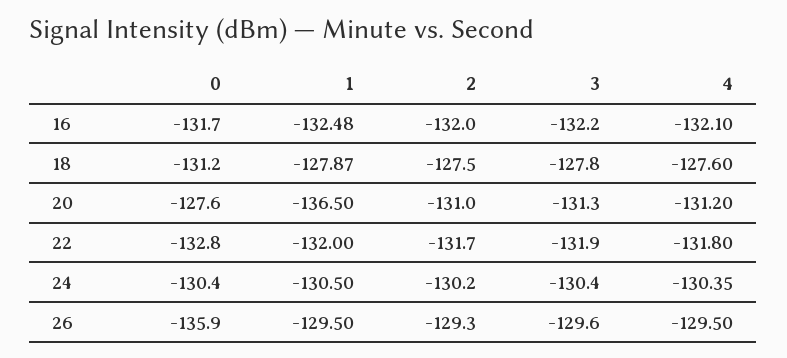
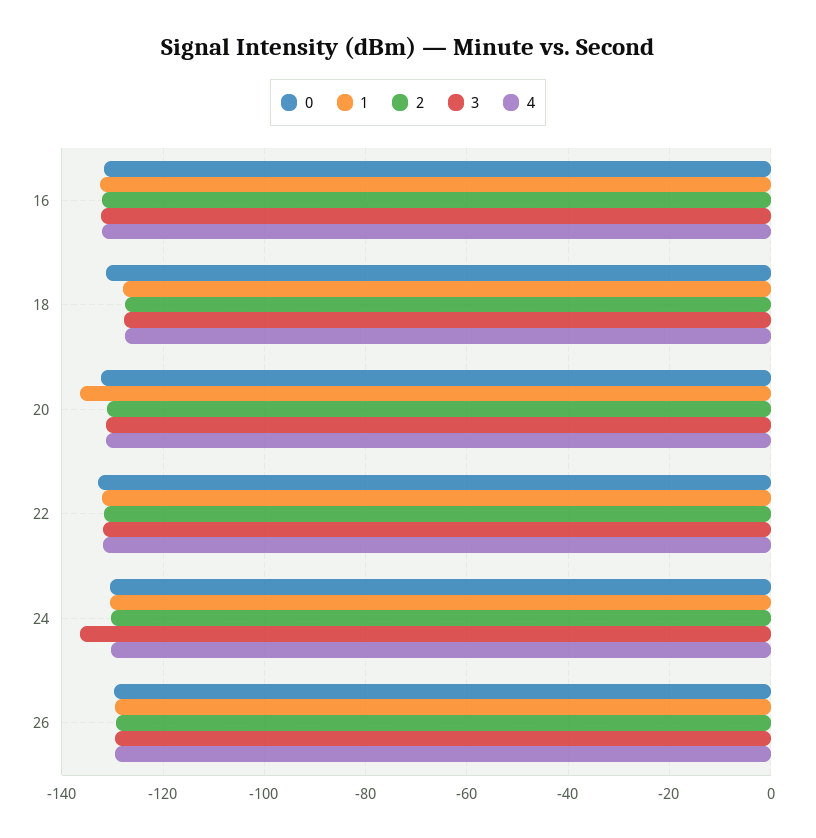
0, 20: -127.6 -> -132
3, 24: -130.4 -> -136
0, 26: -135.9 -> -130

